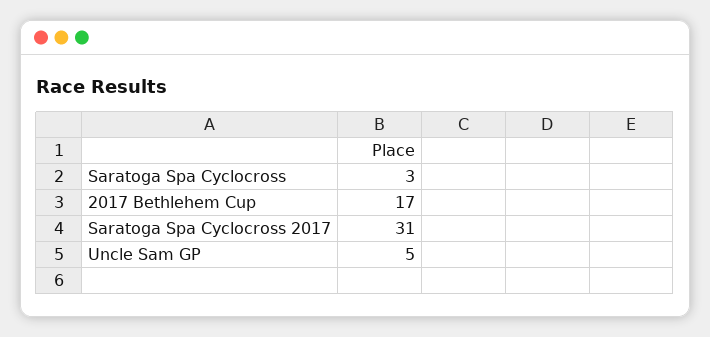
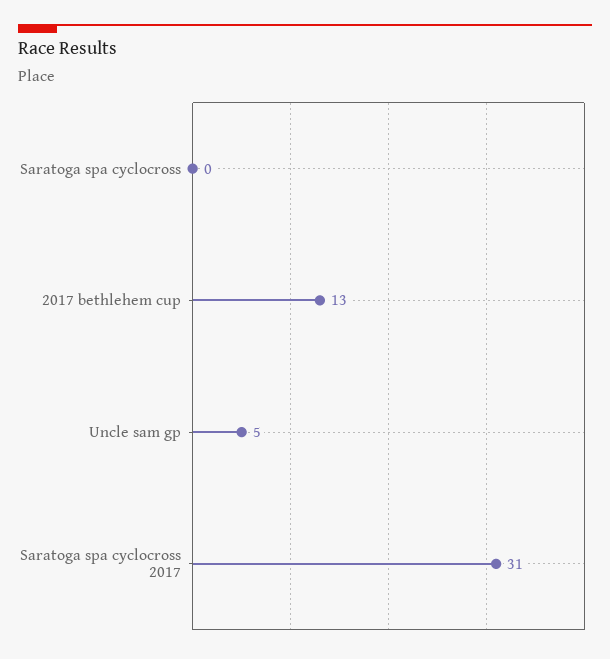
Saratoga Spa Cyclocross: 3 -> 0
2017 Bethlehem Cup: 17 -> 13

